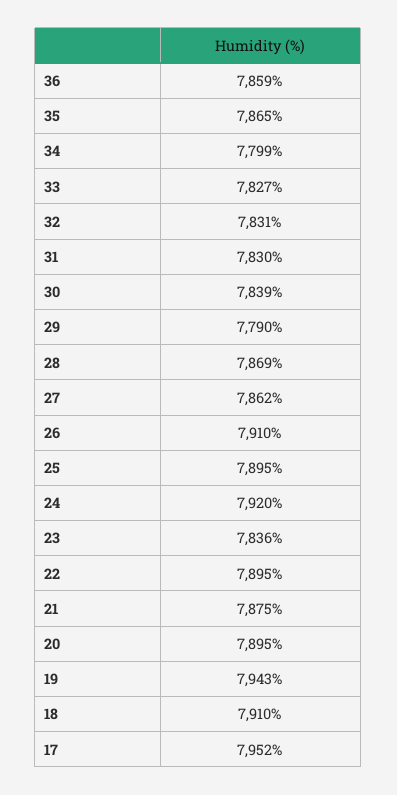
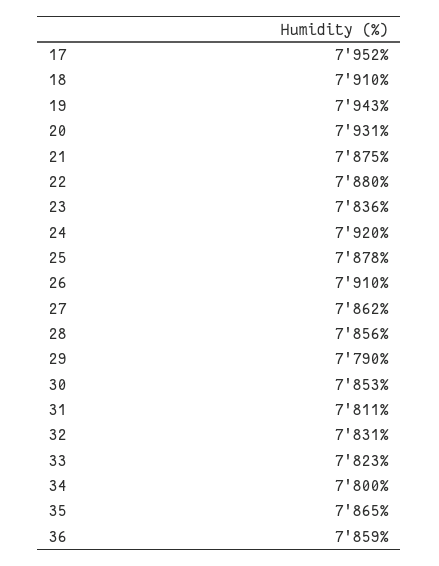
34: 7799 -> 7800
33: 7827 -> 7823
31: 7830 -> 7811
30: 7839 -> 7853
28: 7869 -> 7856
25: 7895 -> 7878
22: 7895 -> 7880
20: 7895 -> 7931

